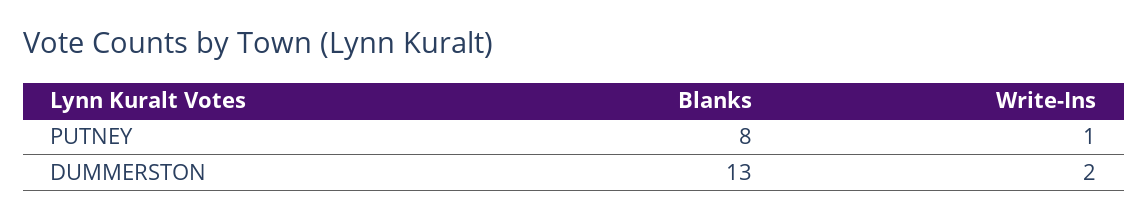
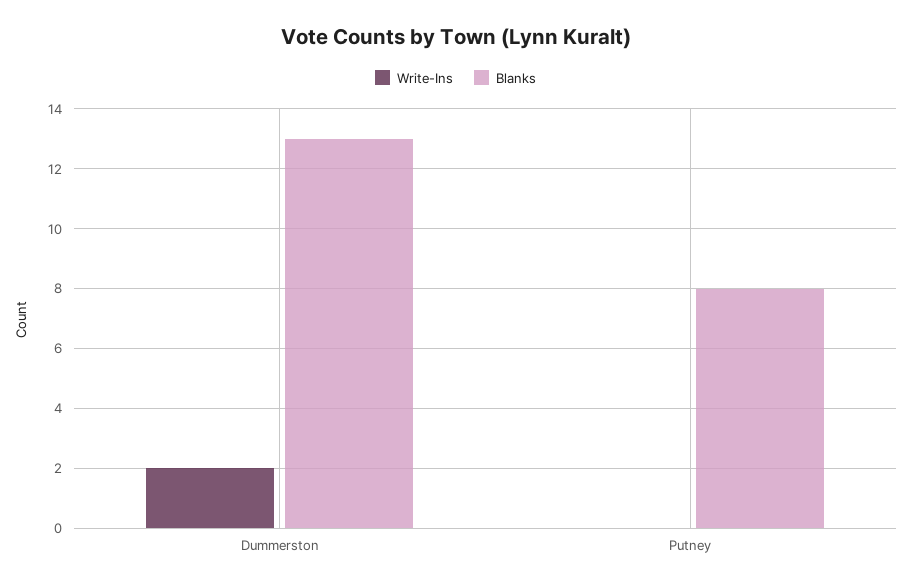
Write-Ins, PUTNEY: 1 -> 0

